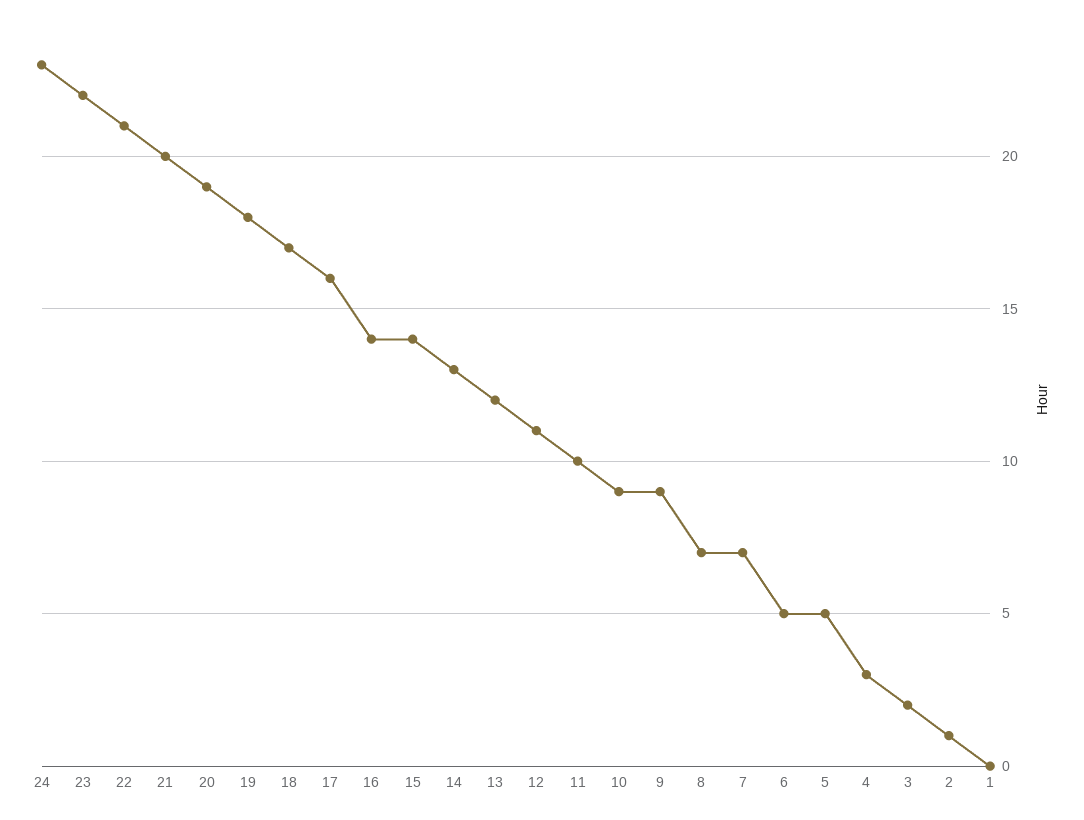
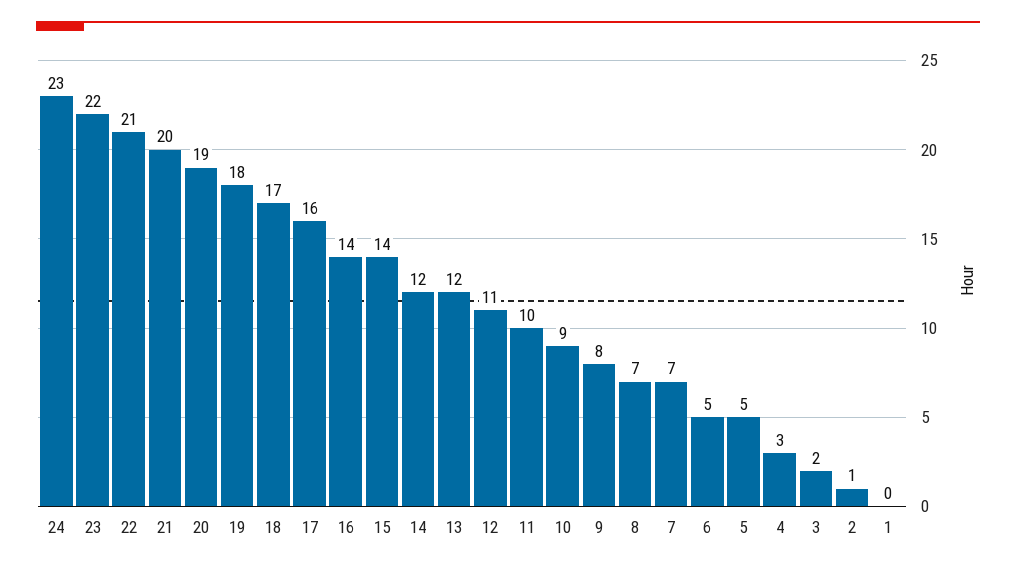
14: 13 -> 12
9: 9 -> 8

